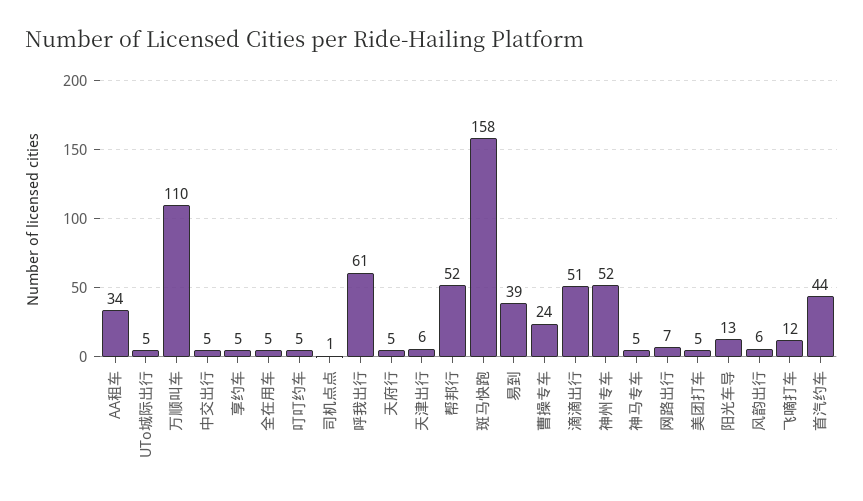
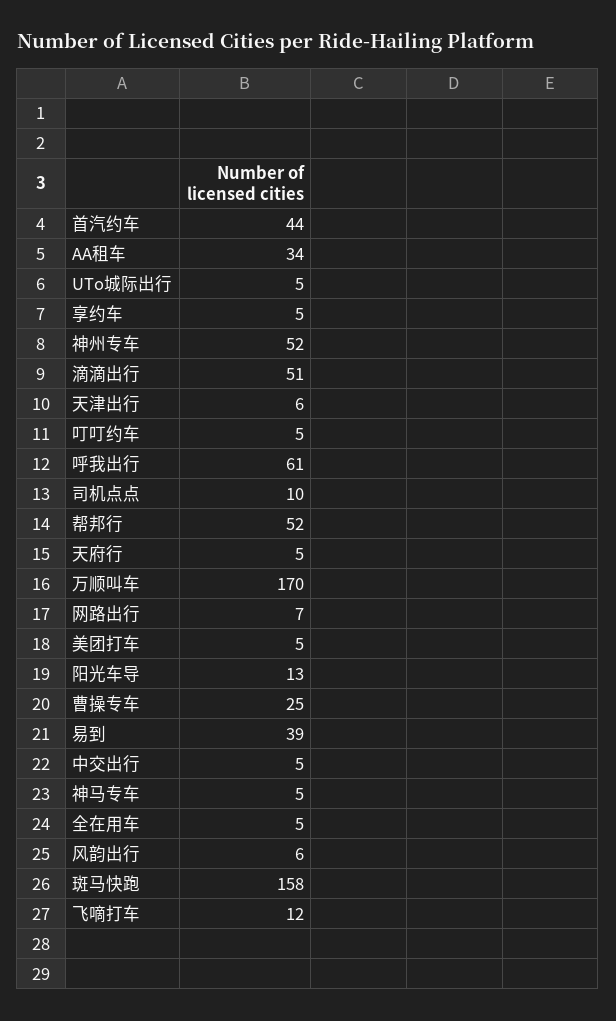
万顺叫车: 110 -> 170
司机点点: 1 -> 10
曹操专车: 24 -> 25

